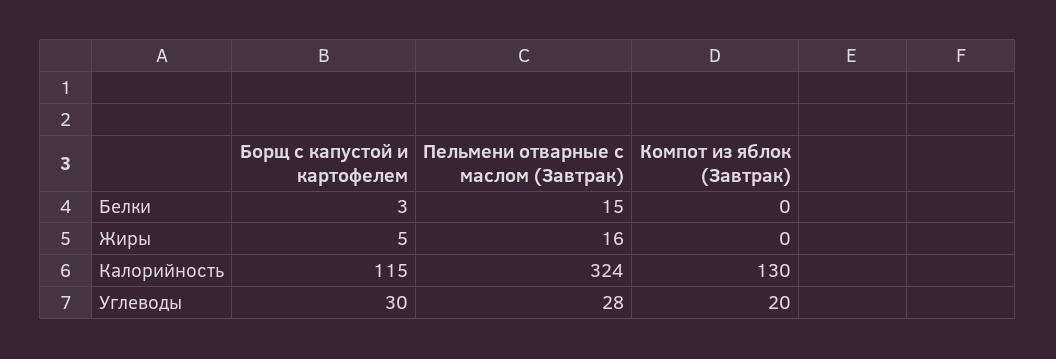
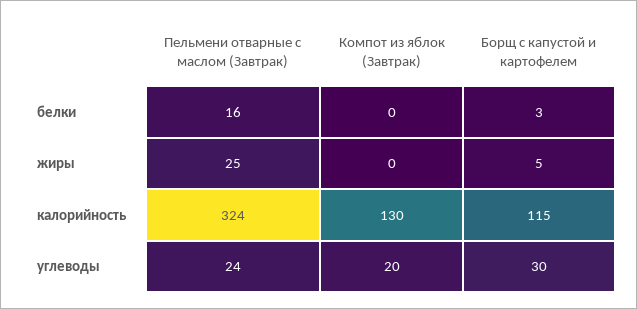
Пельмени отварные с маслом (Завтрак), Белки: 15 -> 16
Пельмени отварные с маслом (Завтрак), Жиры: 16 -> 25
Пельмени отварные с маслом (Завтрак), Углеводы: 28 -> 24

